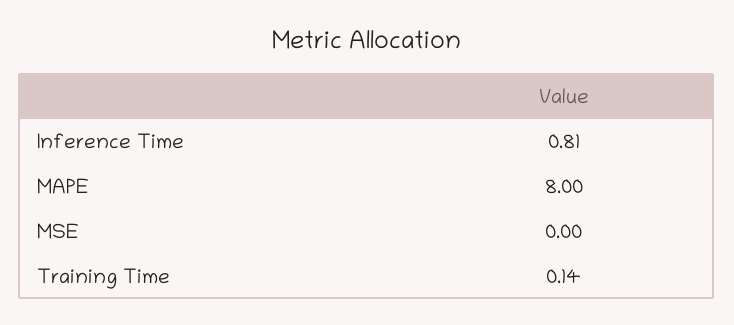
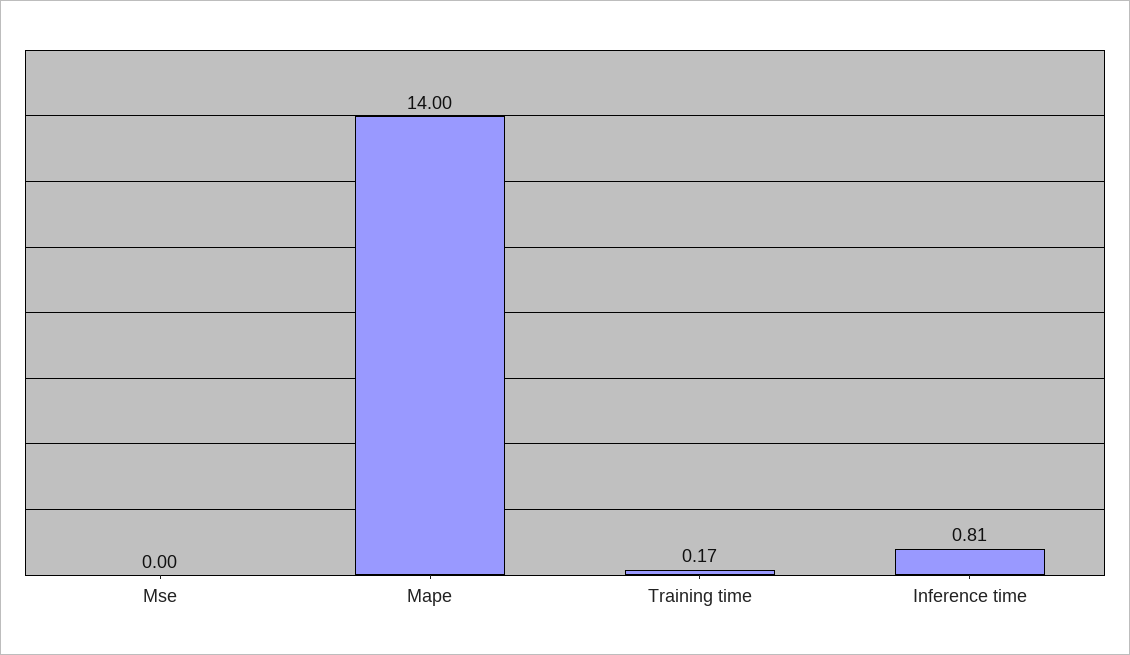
MAPE: 8 -> 14
Training Time: 0.14 -> 0.17

